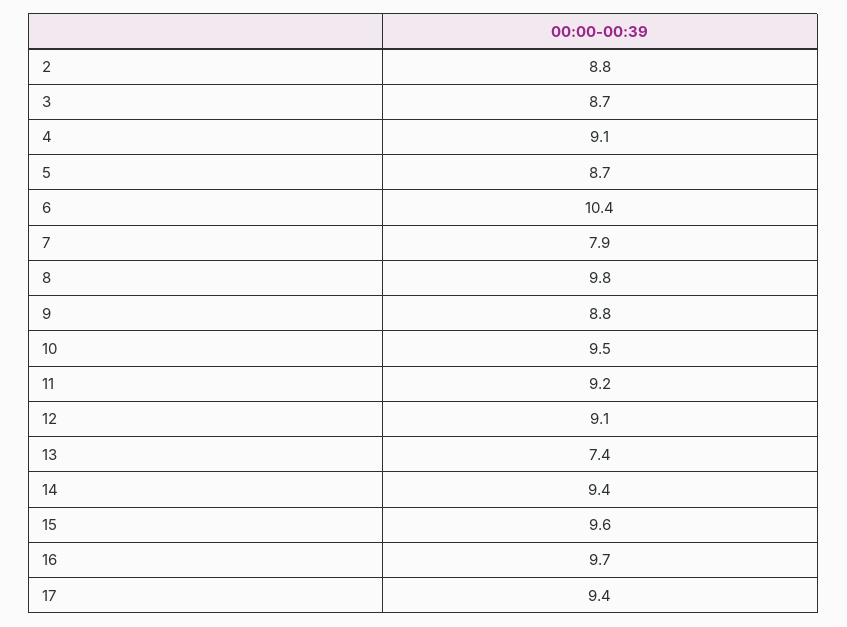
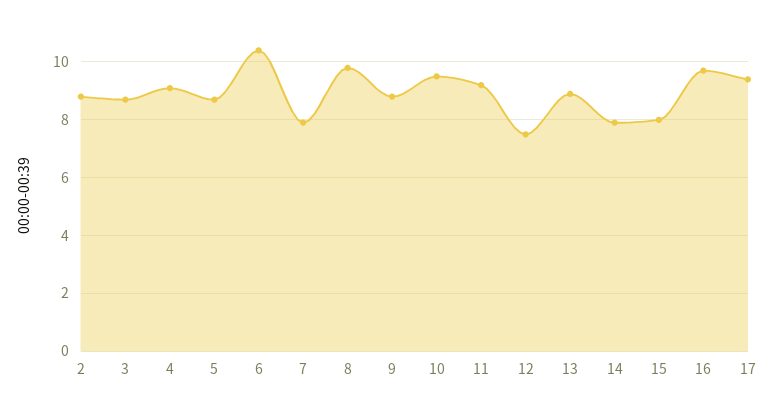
12: 9.1 -> 7.5
13: 7.4 -> 9
14: 9.4 -> 8
15: 9.6 -> 8

